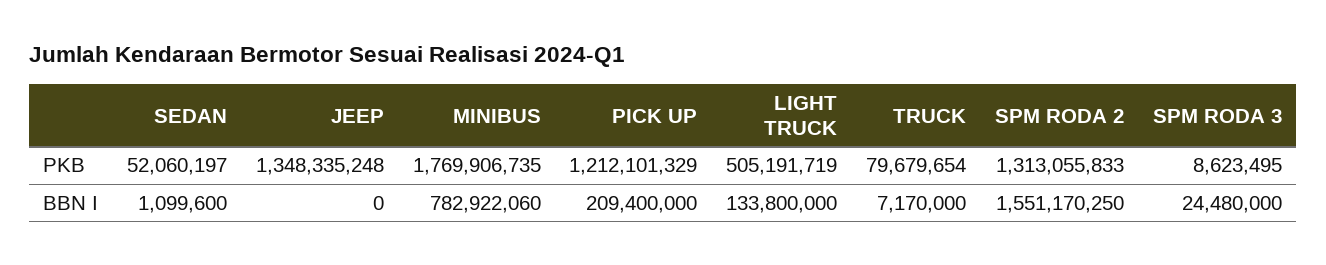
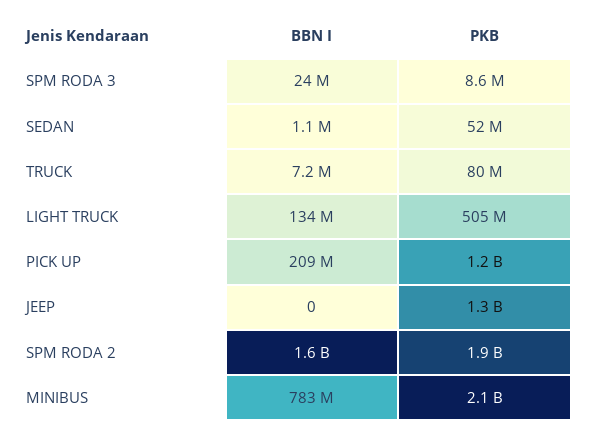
MINIBUS, PKB: 1769906735 -> 2100000000
SPM RODA 2, PKB: 1313055833 -> 1900000000

